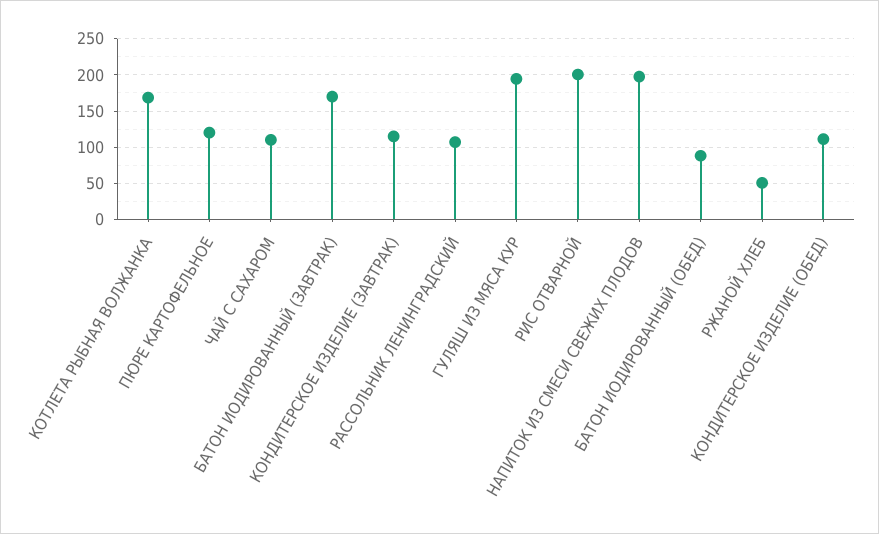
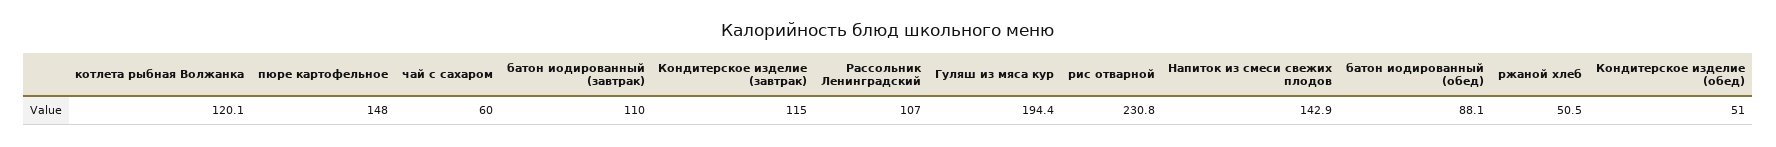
КОТЛЕТА РЫБНАЯ ВОЛЖАНКА: 170 -> 120.1
ПЮРЕ КАРТОФЕЛЬНОЕ: 120 -> 148
ЧАЙ С САХАРОМ: 110 -> 60
БАТОН ИОДИРОВАННЫЙ (ЗАВТРАК): 170 -> 110
РИС ОТВАРНОЙ: 200 -> 230.8
НАПИТОК ИЗ СМЕСИ СВЕЖИХ ПЛОДОВ: 200 -> 142.9
КОНДИТЕРСКОЕ ИЗДЕЛИЕ (ОБЕД): 110 -> 51

